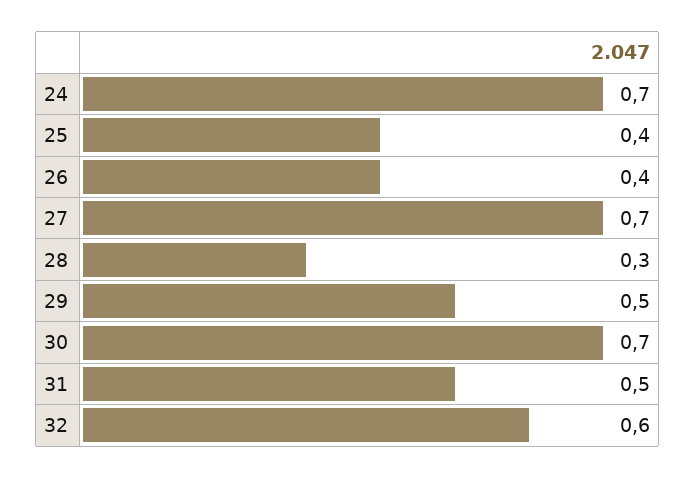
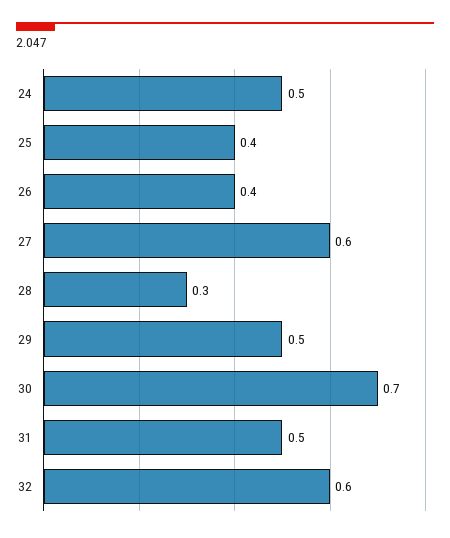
24: 0.7 -> 0.5
27: 0.7 -> 0.6

